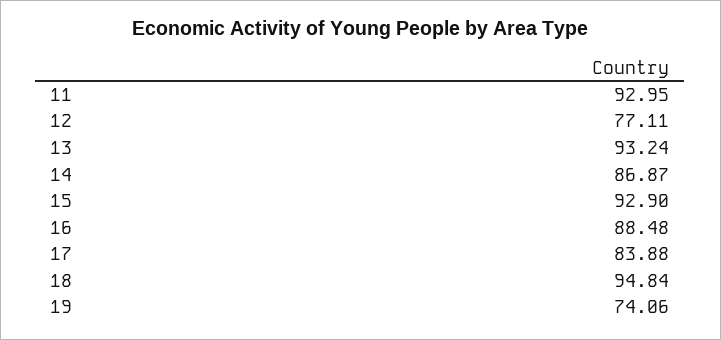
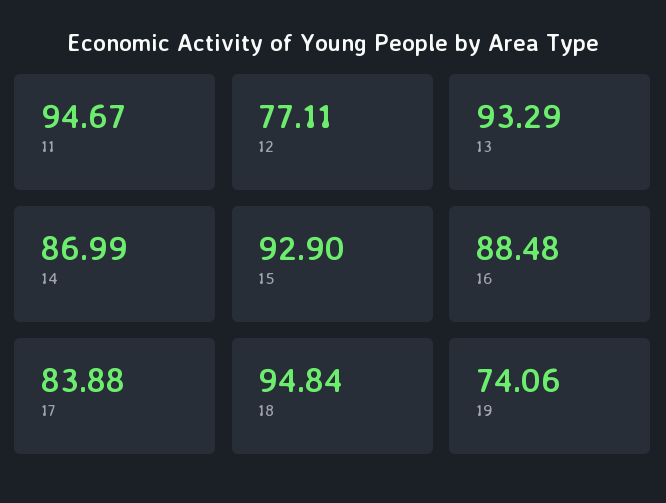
11: 92.95 -> 94.67
13: 93.24 -> 93.29
14: 86.87 -> 86.99

